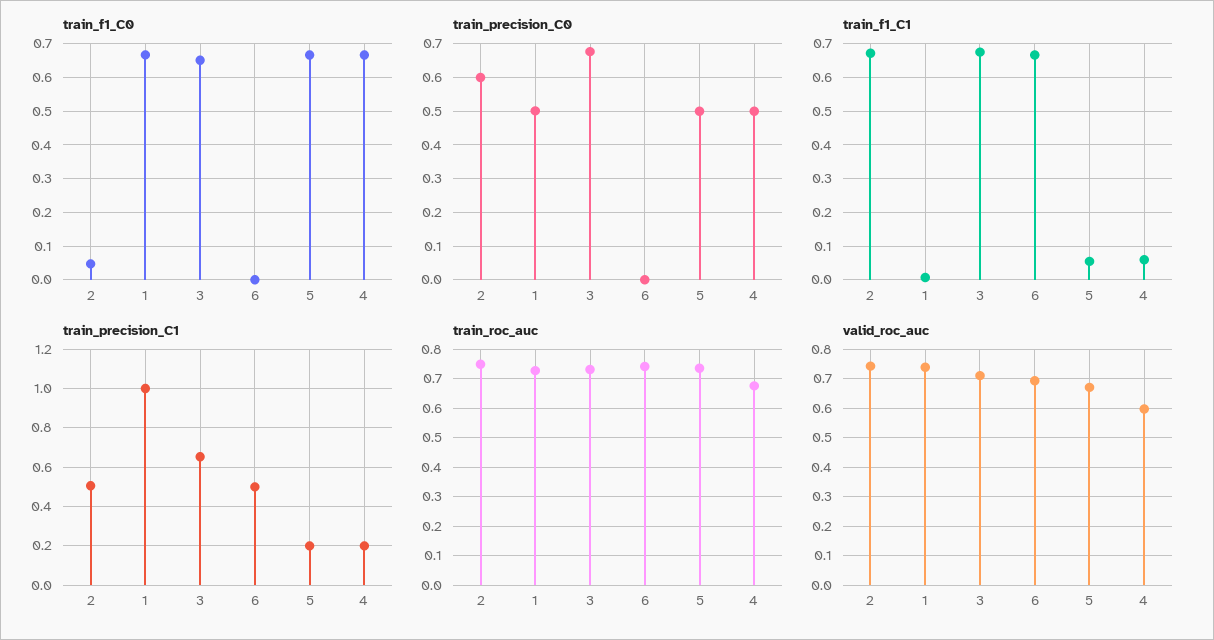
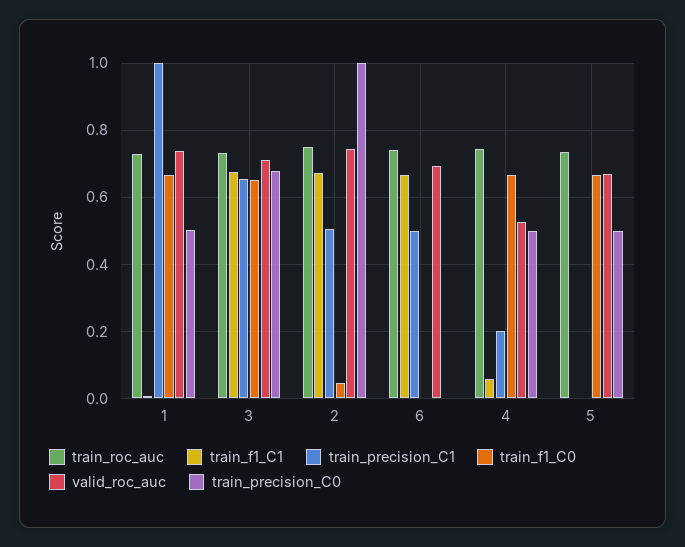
train_precision_C0, 2: 0.6 -> 1
train_f1_C1, 5: 0.06 -> 0
train_precision_C1, 5: 0.2 -> 0
train_roc_auc, 4: 0.675 -> 0.74
valid_roc_auc, 4: 0.6 -> 0.52

